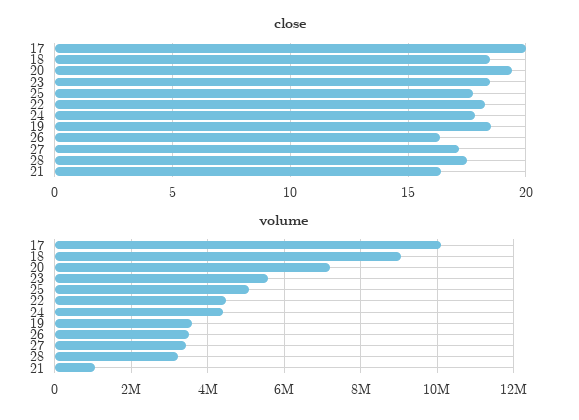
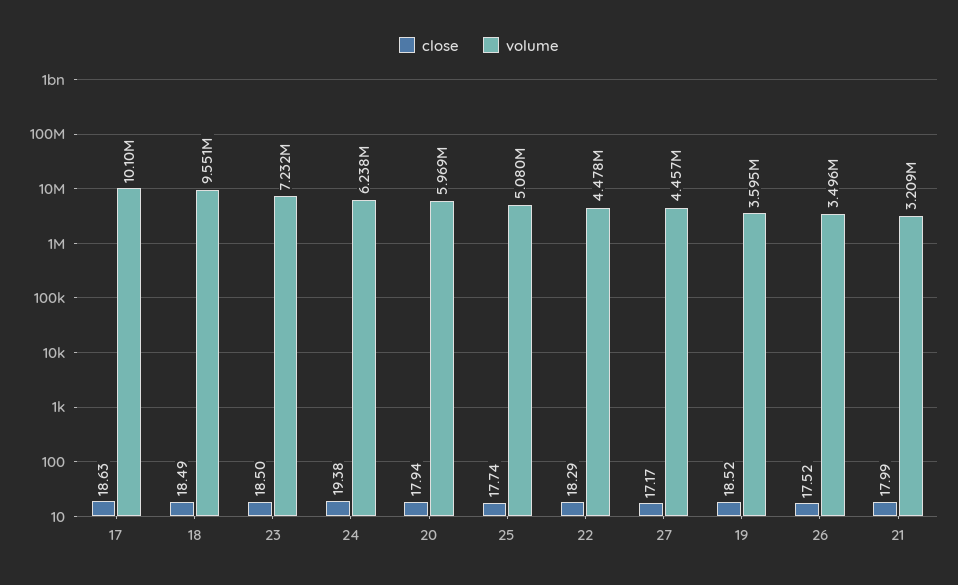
close, 17: 20 -> 18.63
close, 20: 19.5 -> 17.94
close, 24: 18 -> 19.38
close, 26: 16.5 -> 17.52
close, 28: 17.5 -> none
close, 21: 16.5 -> 17.99
volume, 18: 9000000 -> 9551000
volume, 20: 7200000 -> 5969000
volume, 23: 5600000 -> 7232000
volume, 24: 4400000 -> 6238000
volume, 27: 3400000 -> 4457000
volume, 28: 3200000 -> none
volume, 21: 1000000 -> 3209000

